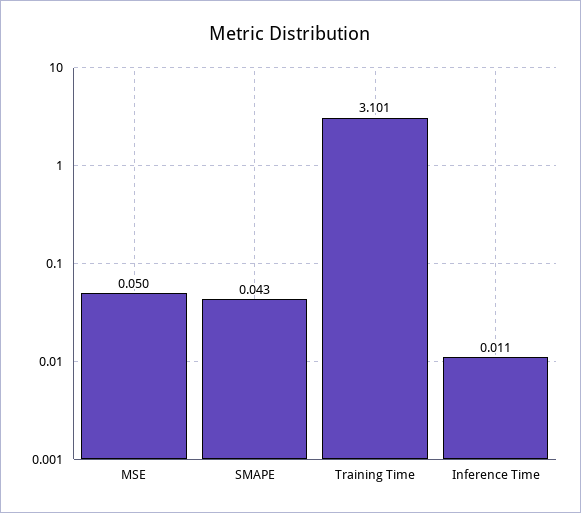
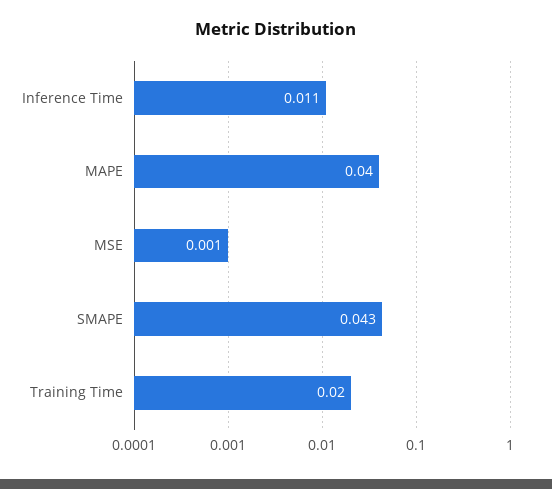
MSE: 0.05 -> 0.001
Training Time: 3.101 -> 0.02
MAPE: none -> 0.04

